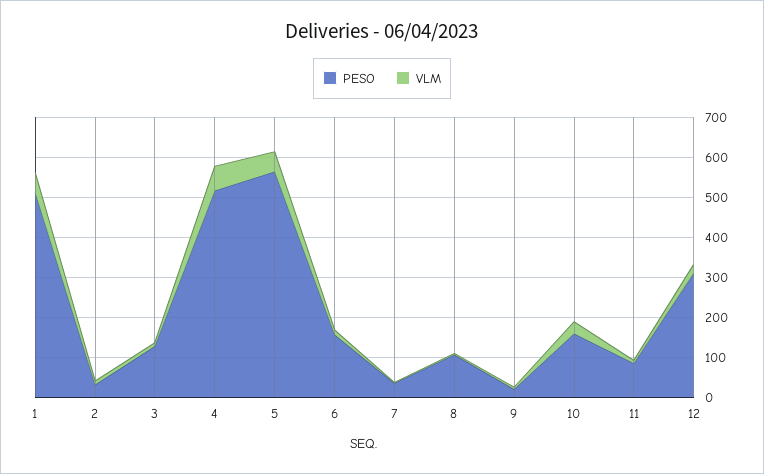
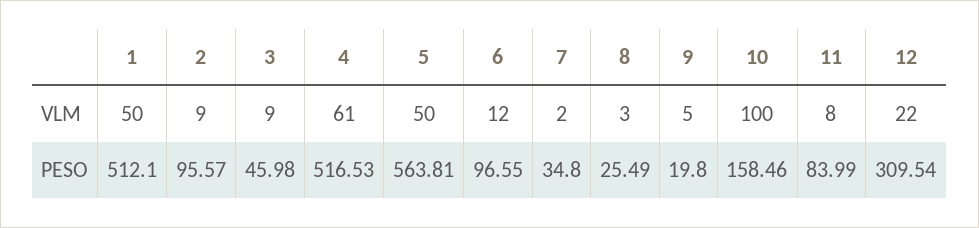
PESO, 2: 25 -> 95.57
PESO, 3: 125 -> 45.98
PESO, 6: 150 -> 96.55
PESO, 8: 100 -> 25.49
VLM, 10: 25 -> 100

